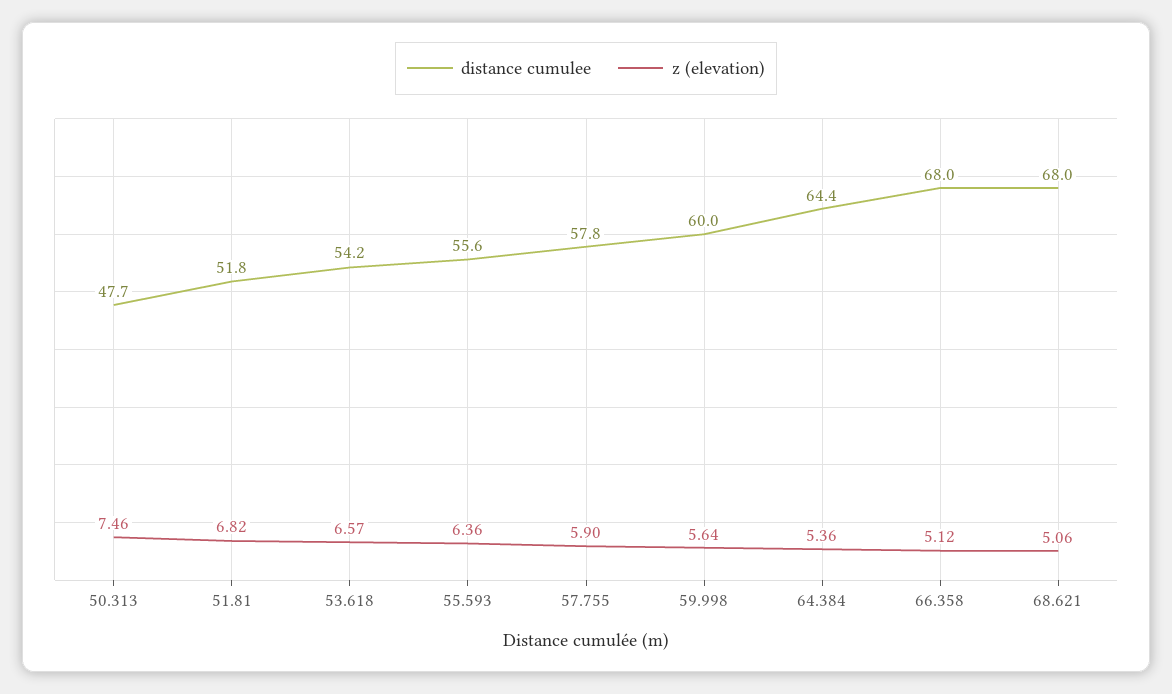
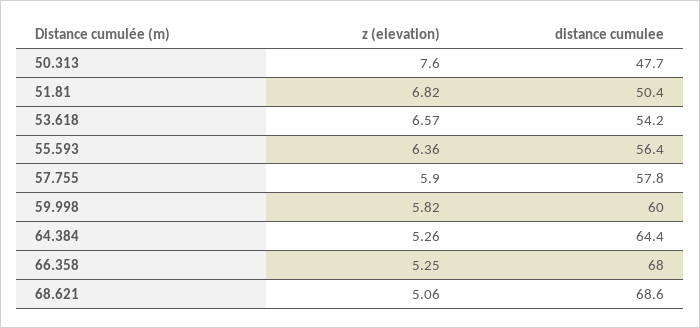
z (elevation), 50.313: 7.46 -> 7.6
distance cumulee, 51.81: 51.8 -> 50.4
distance cumulee, 55.593: 55.6 -> 56.4
z (elevation), 59.998: 5.64 -> 5.82
z (elevation), 64.384: 5.36 -> 5.26
z (elevation), 66.358: 5.12 -> 5.25
distance cumulee, 68.621: 68 -> 68.6

